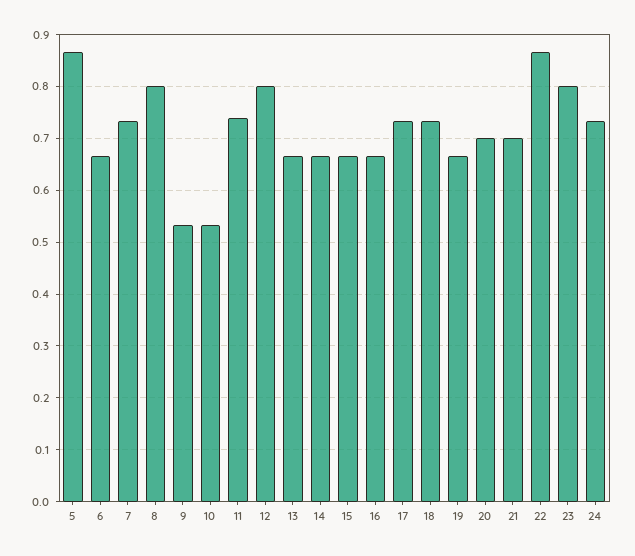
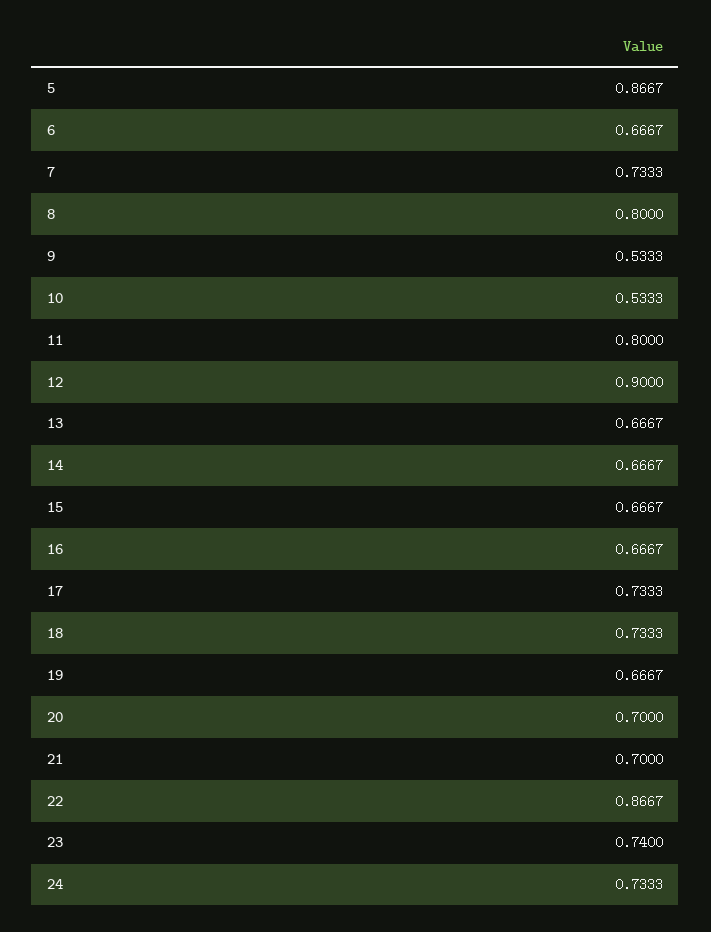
11: 0.74 -> 0.8
12: 0.8 -> 0.9
23: 0.8 -> 0.74

